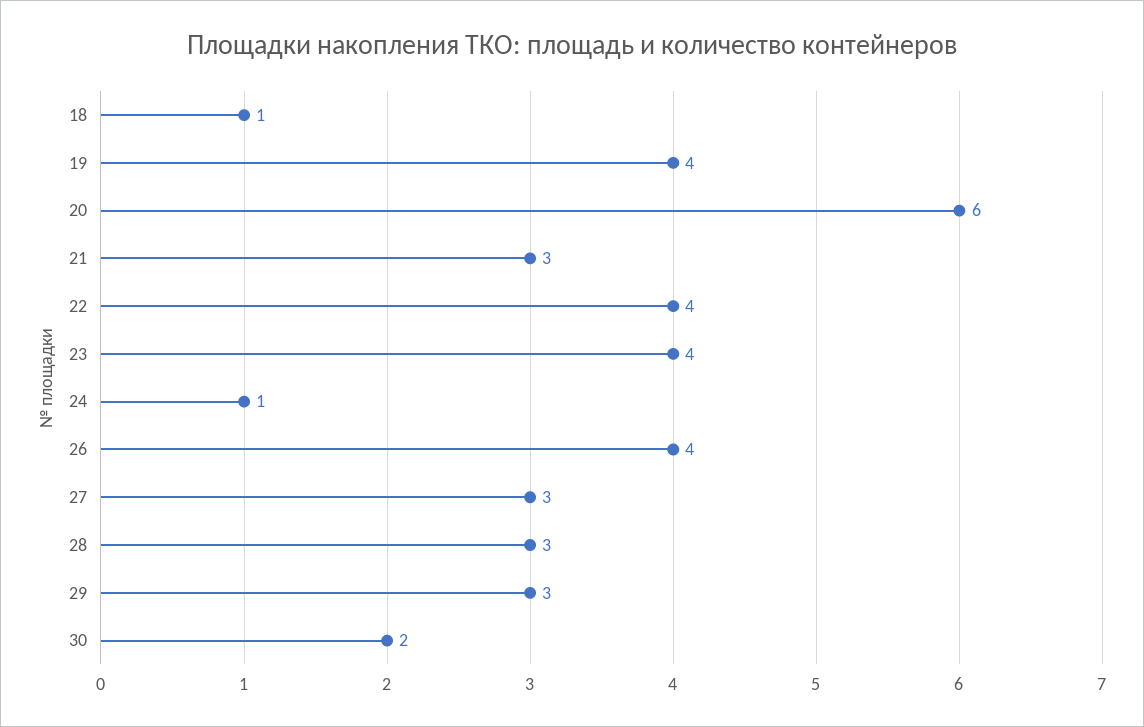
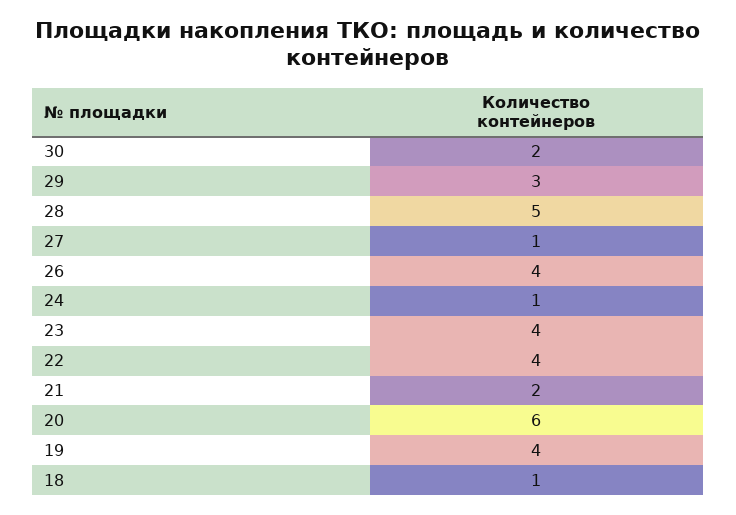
21: 3 -> 2
27: 3 -> 1
28: 3 -> 5

